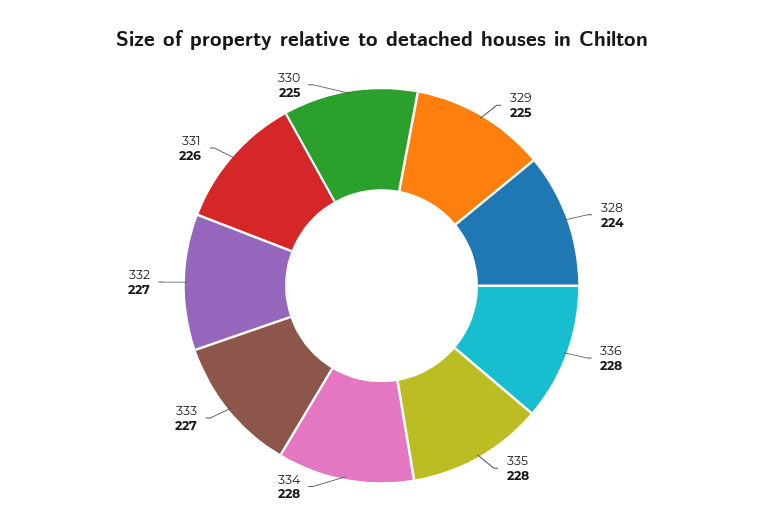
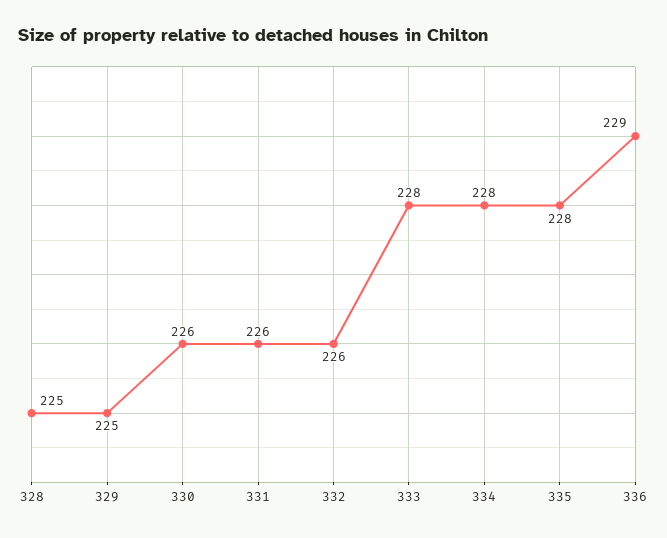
328: 224 -> 225
336: 228 -> 229
333: 227 -> 228
332: 227 -> 226
330: 225 -> 226

